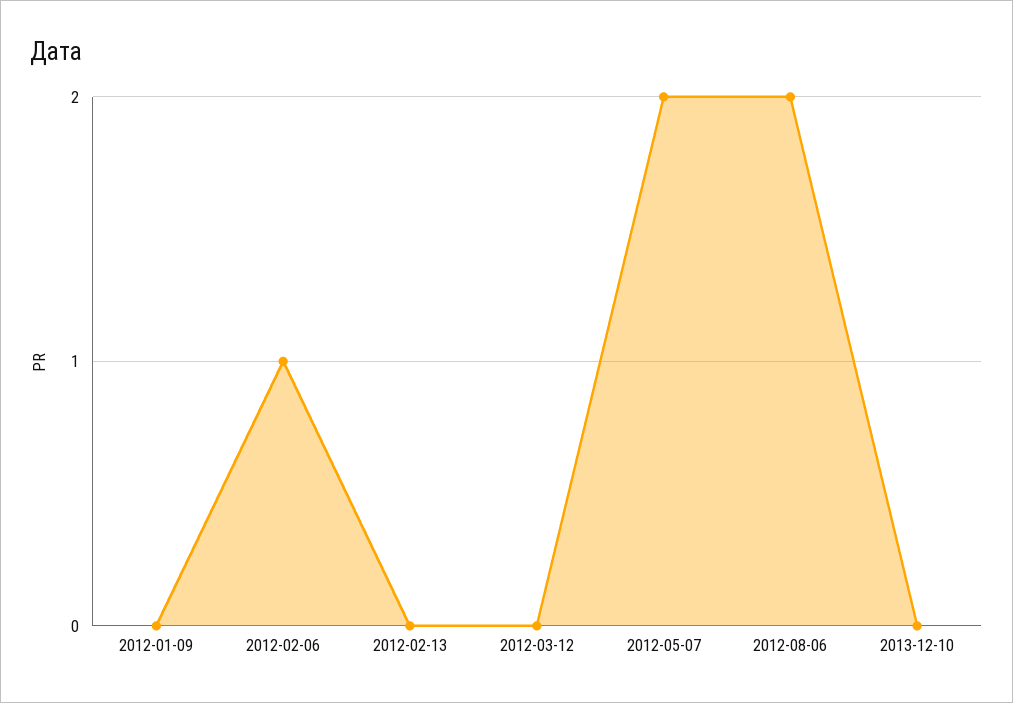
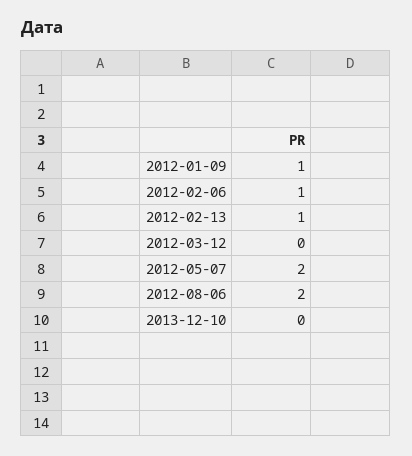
2012-01-09: 0 -> 1
2012-02-13: 0 -> 1

